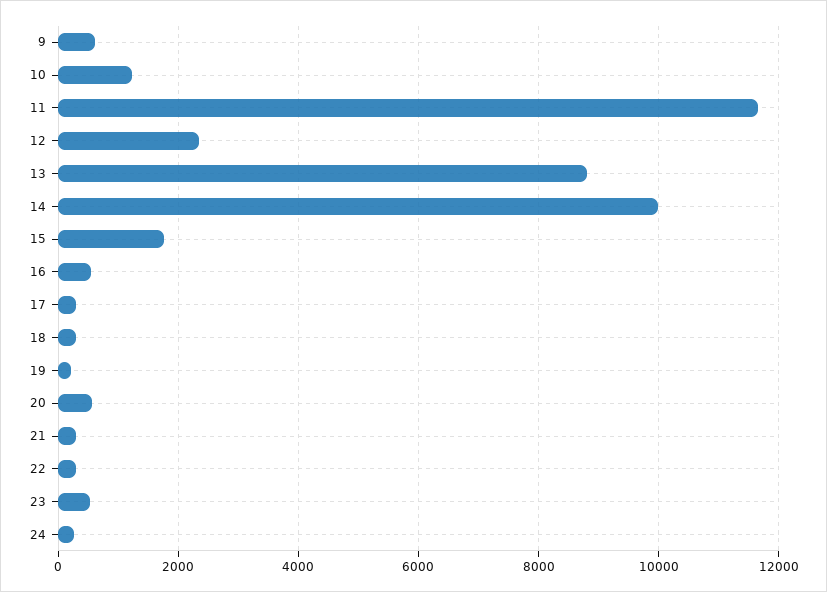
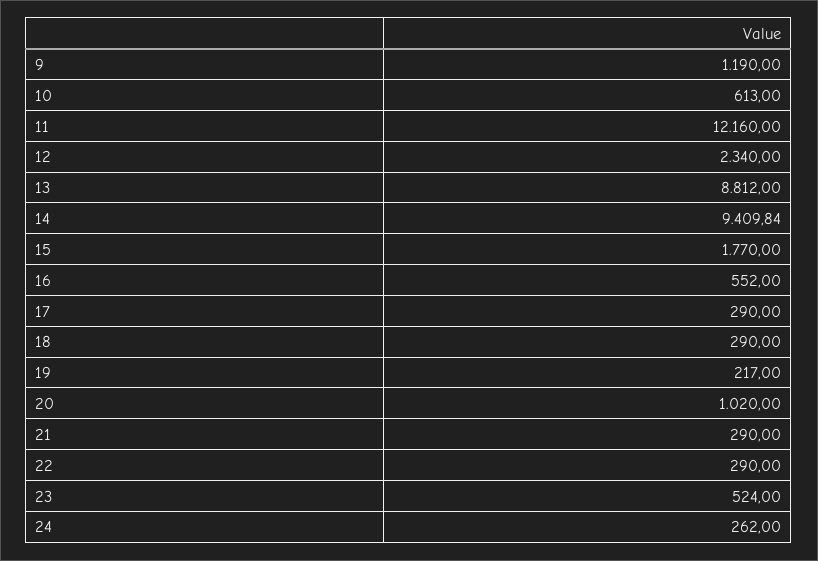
9: 600 -> 1190
10: 1200 -> 613
11: 11600 -> 12160
14: 10000 -> 9409.84
20: 600 -> 1020

